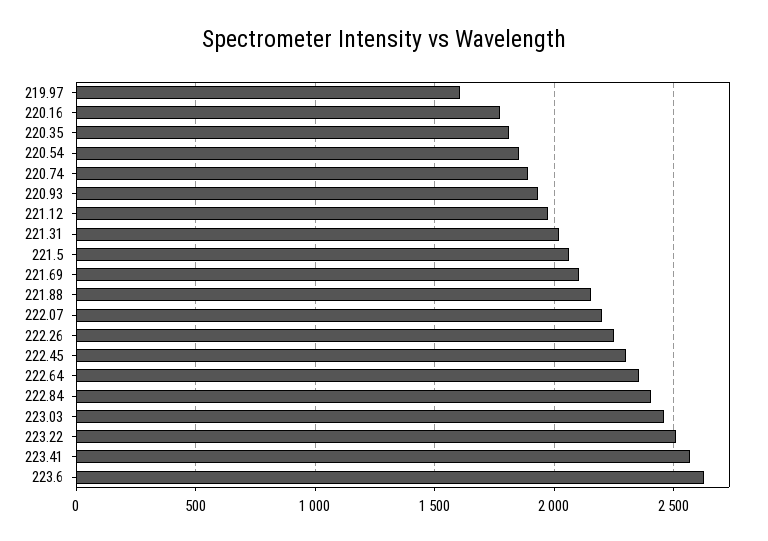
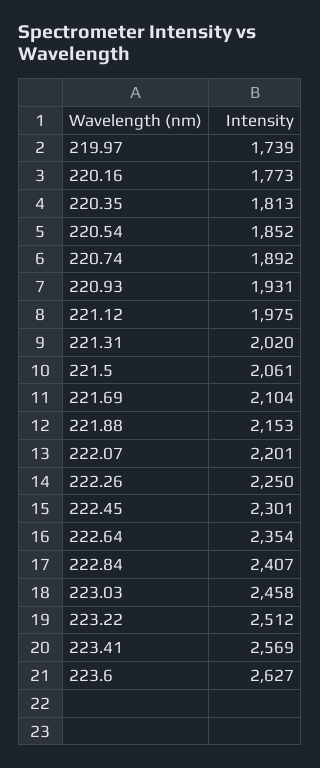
219.97: 1600 -> 1739

